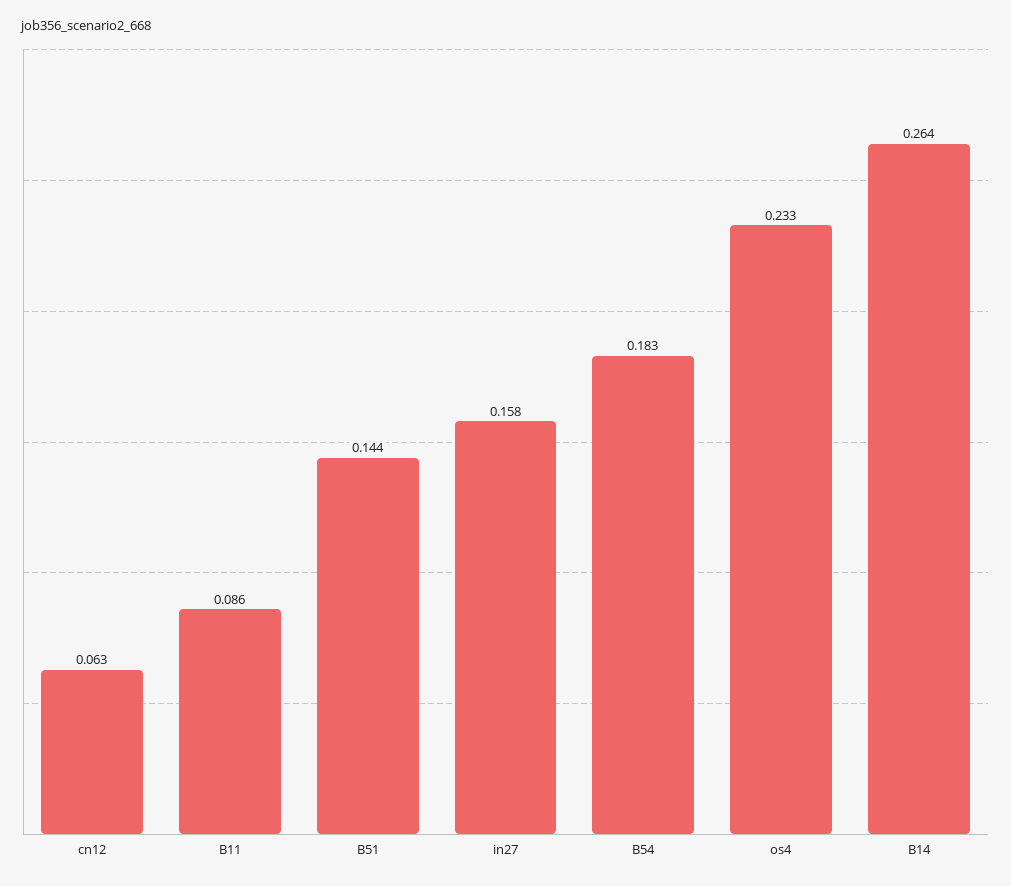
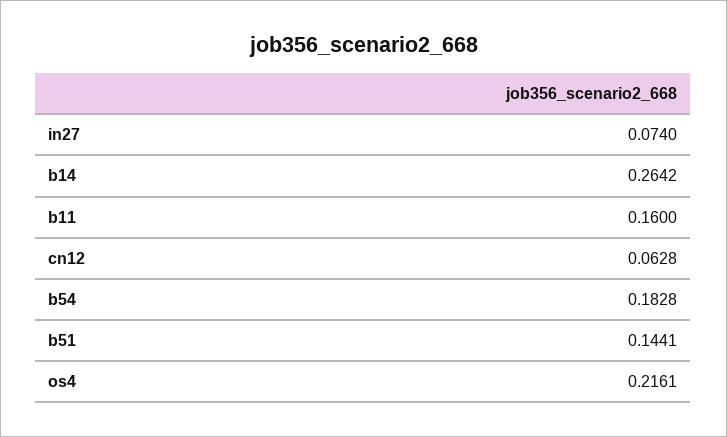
B11: 0.086 -> 0.16
in27: 0.158 -> 0.074
os4: 0.233 -> 0.2161

